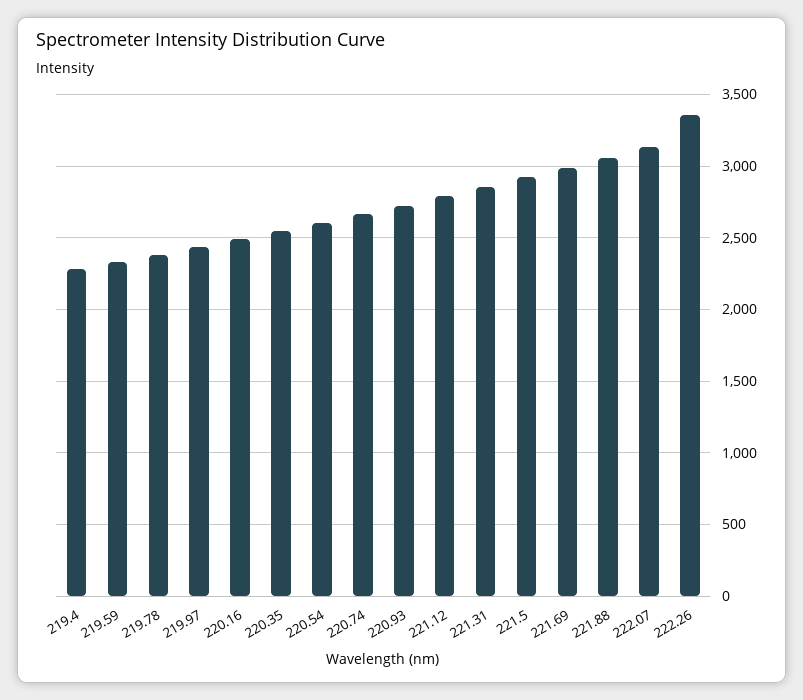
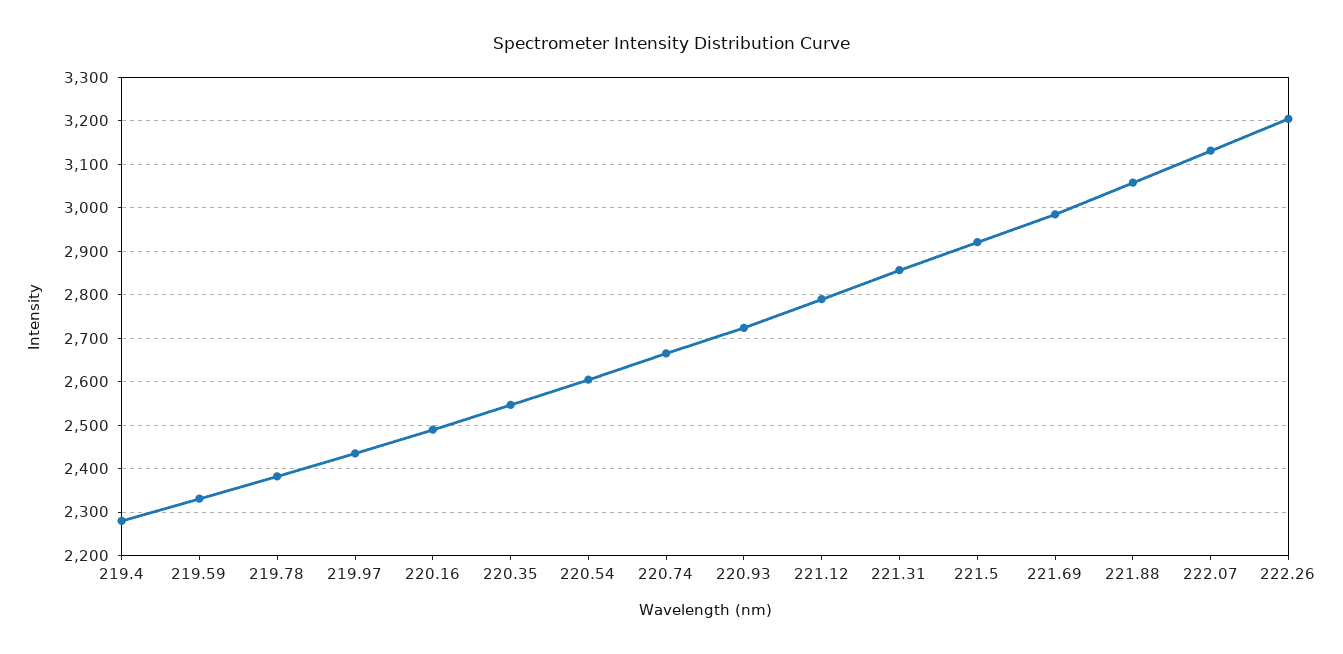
222.26: 3350 -> 3200

